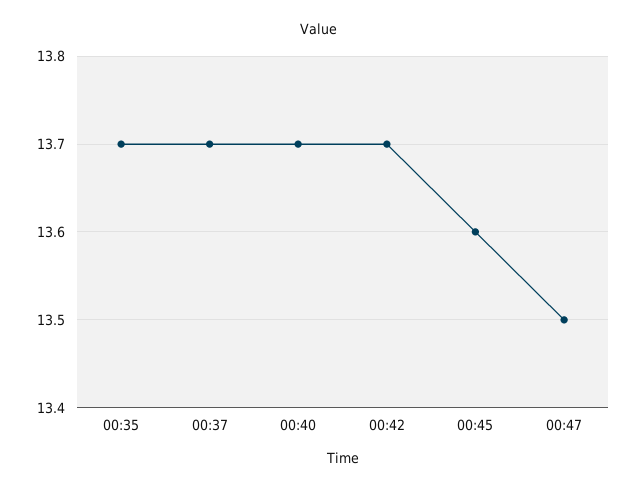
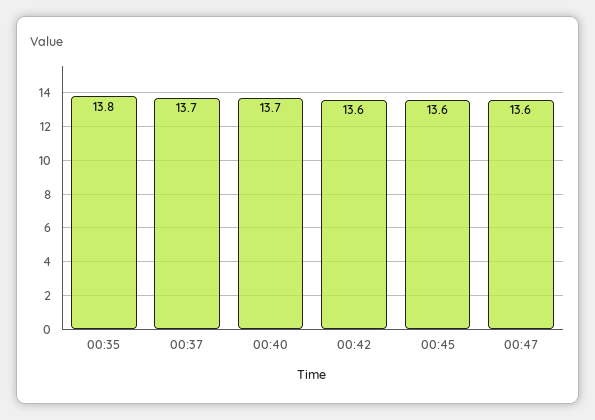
00:35: 13.7 -> 13.8
00:42: 13.7 -> 13.6
00:47: 13.5 -> 13.6

